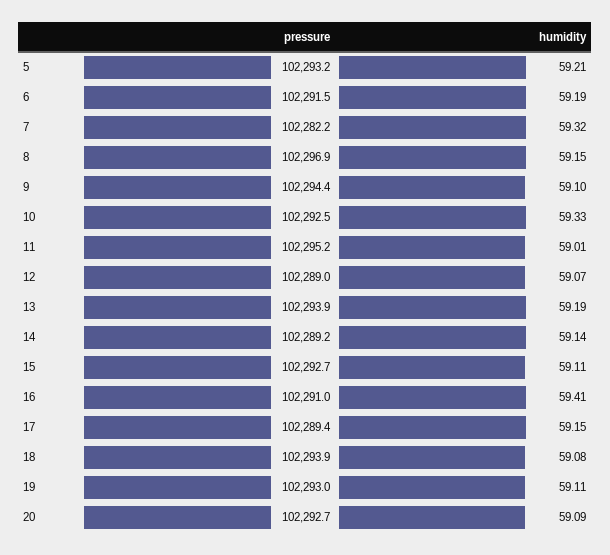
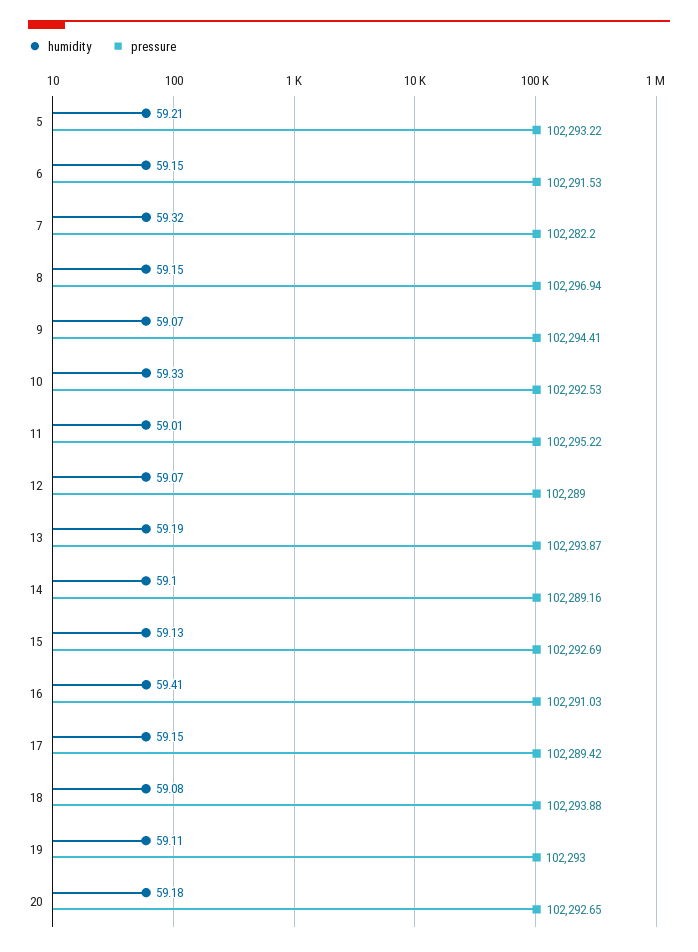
humidity, 6: 59.19 -> 59.15
humidity, 9: 59.1 -> 59.07
humidity, 14: 59.14 -> 59.1
humidity, 15: 59.11 -> 59.13
humidity, 20: 59.09 -> 59.18

